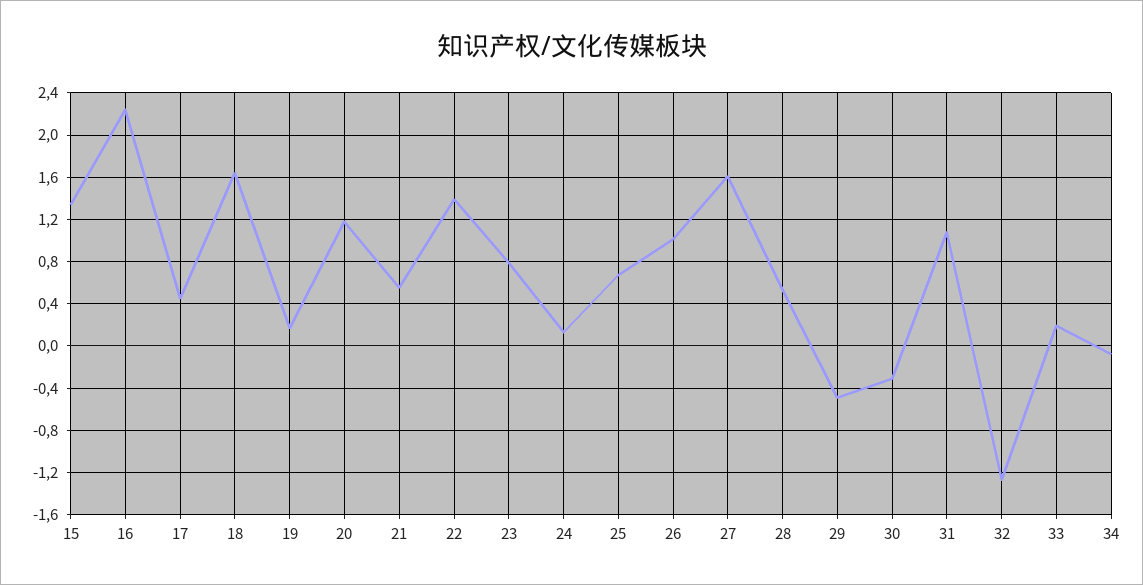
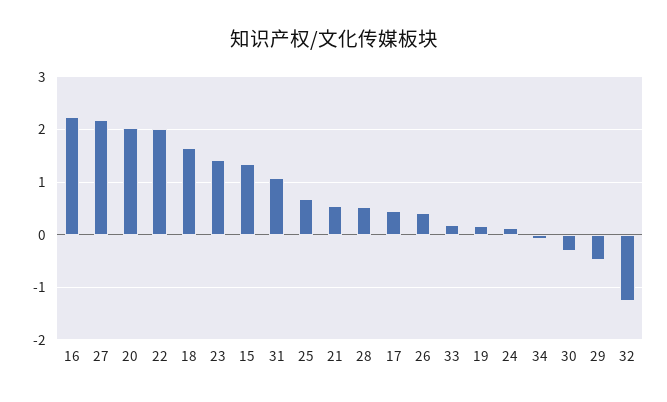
20: 1.2 -> 2
22: 1.4 -> 2
23: 0.8 -> 1.4
26: 1 -> 0.4
27: 1.6 -> 2.2

